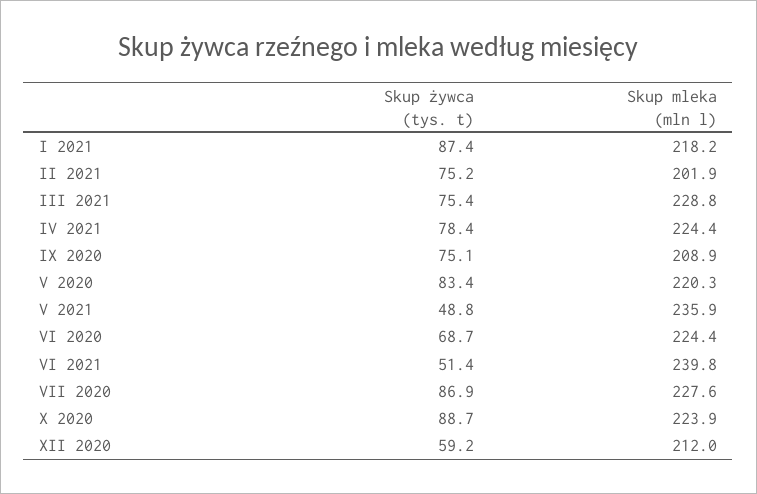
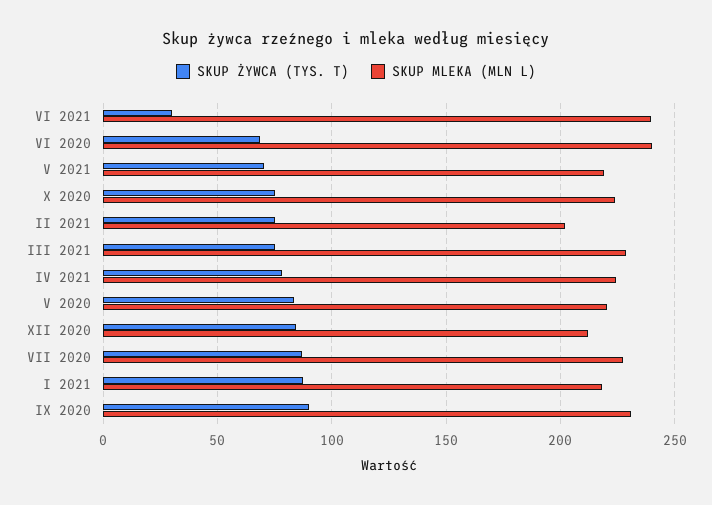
Skup żywca (tys. t), IX 2020: 75.1 -> 90
Skup mleka (mln l), IX 2020: 208.9 -> 230
Skup żywca (tys. t), V 2021: 48.8 -> 70
Skup mleka (mln l), V 2021: 235.9 -> 220
Skup mleka (mln l), VI 2020: 224.4 -> 240
Skup żywca (tys. t), VI 2021: 51.4 -> 30
Skup żywca (tys. t), X 2020: 88.7 -> 75
Skup żywca (tys. t), XII 2020: 59.2 -> 85

